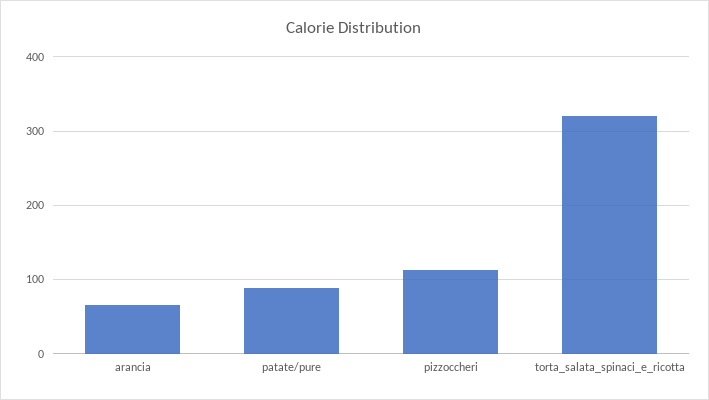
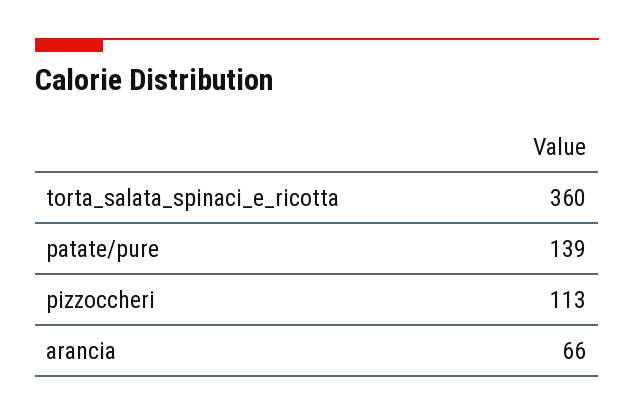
patate/pure: 90 -> 139
torta_salata_spinaci_e_ricotta: 320 -> 360

